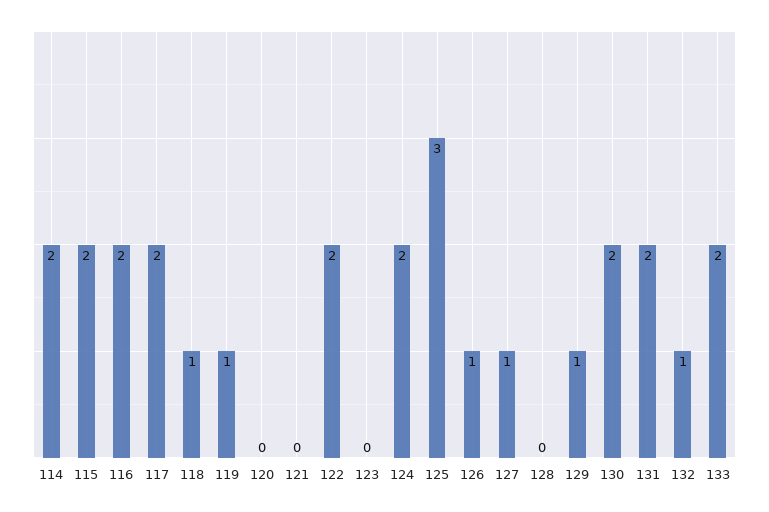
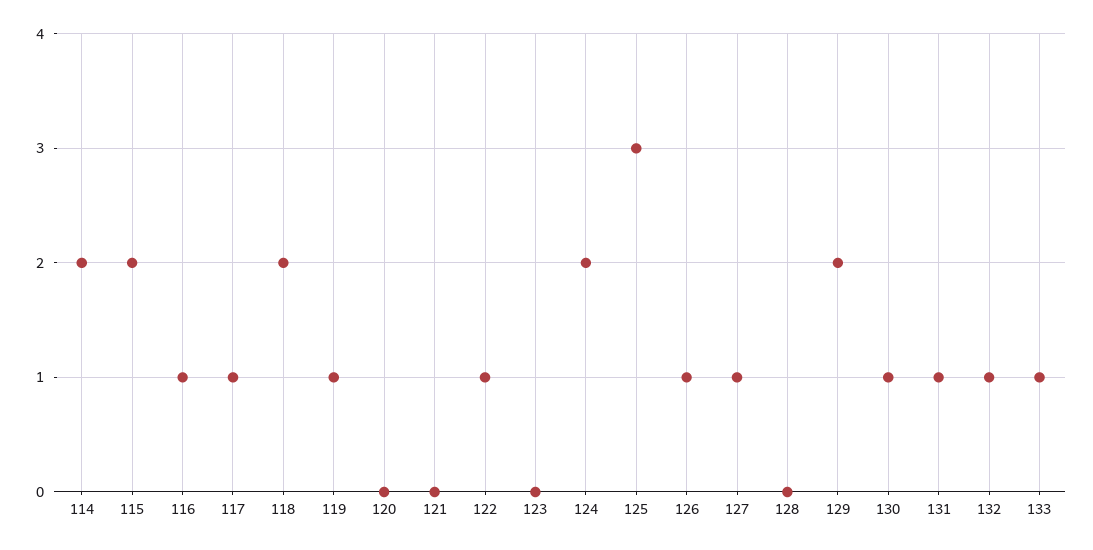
116: 2 -> 1
117: 2 -> 1
118: 1 -> 2
122: 2 -> 1
129: 1 -> 2
130: 2 -> 1
131: 2 -> 1
133: 2 -> 1

